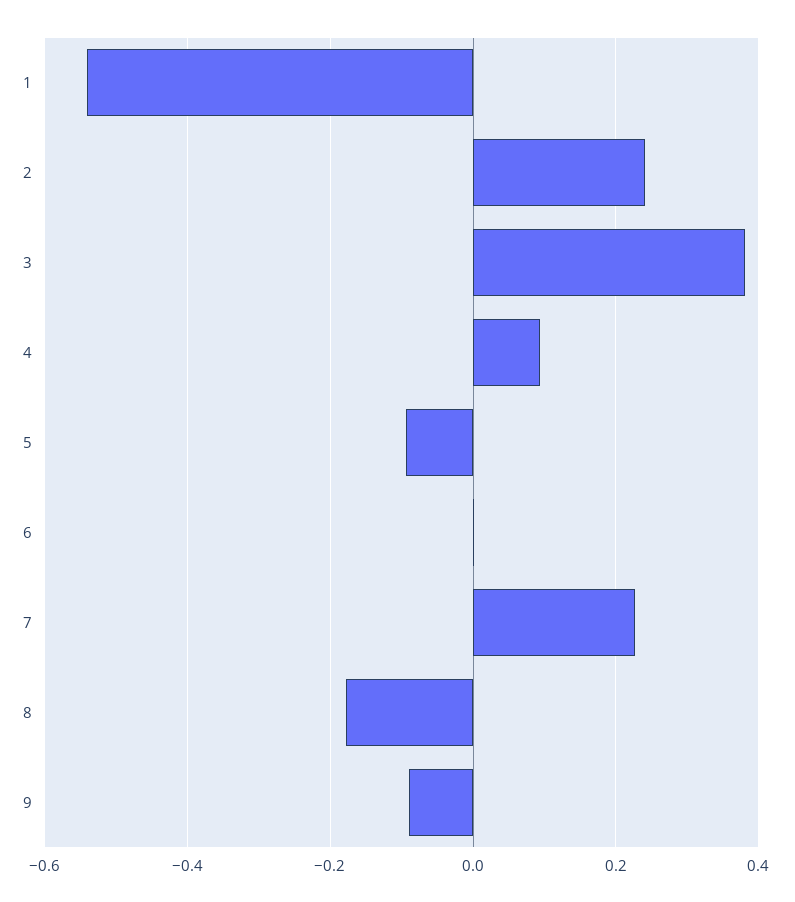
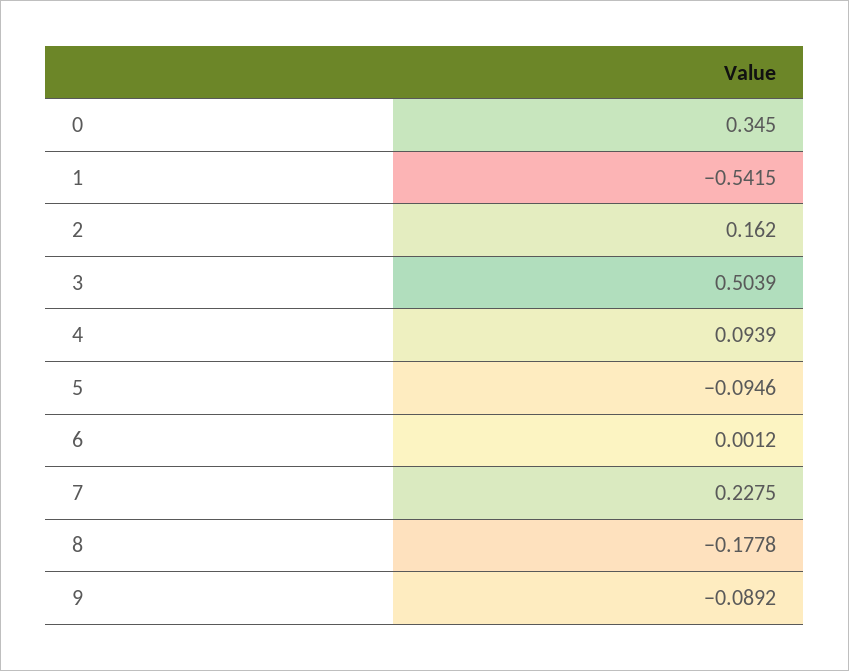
2: 0.24 -> 0.162
3: 0.38 -> 0.5039
0: none -> 0.345

